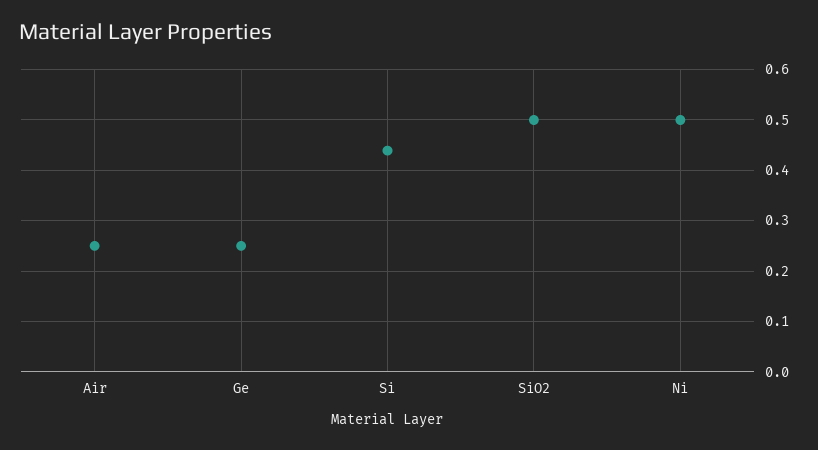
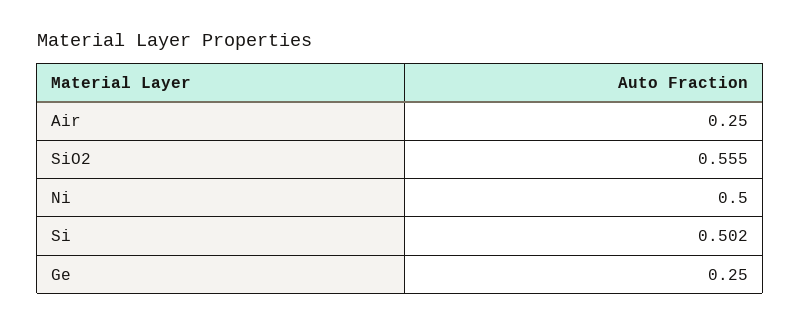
Si: 0.44 -> 0.502
SiO2: 0.5 -> 0.555

